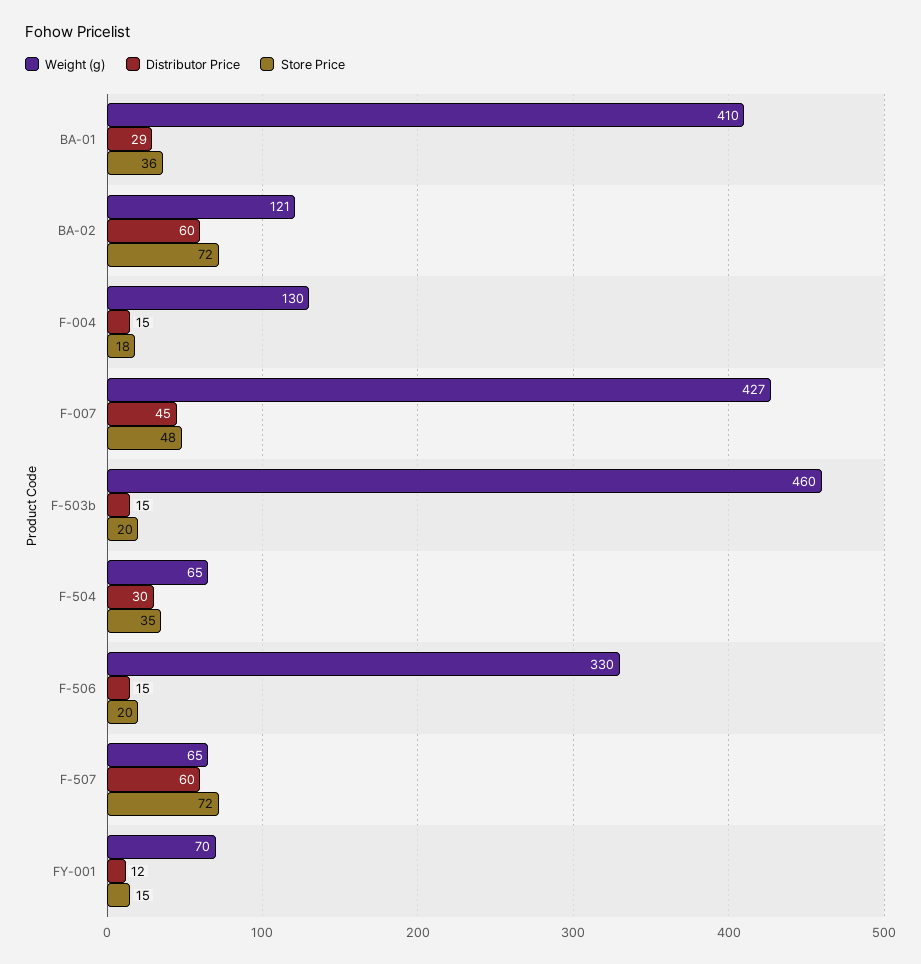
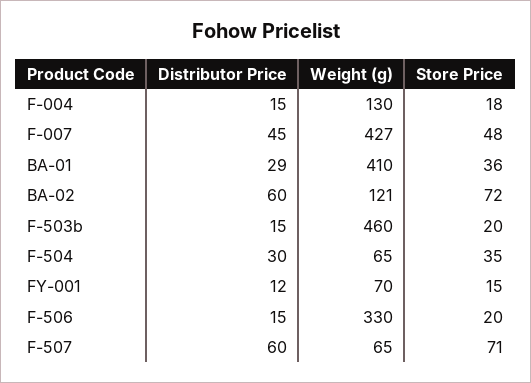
Store Price, F-507: 72 -> 71

